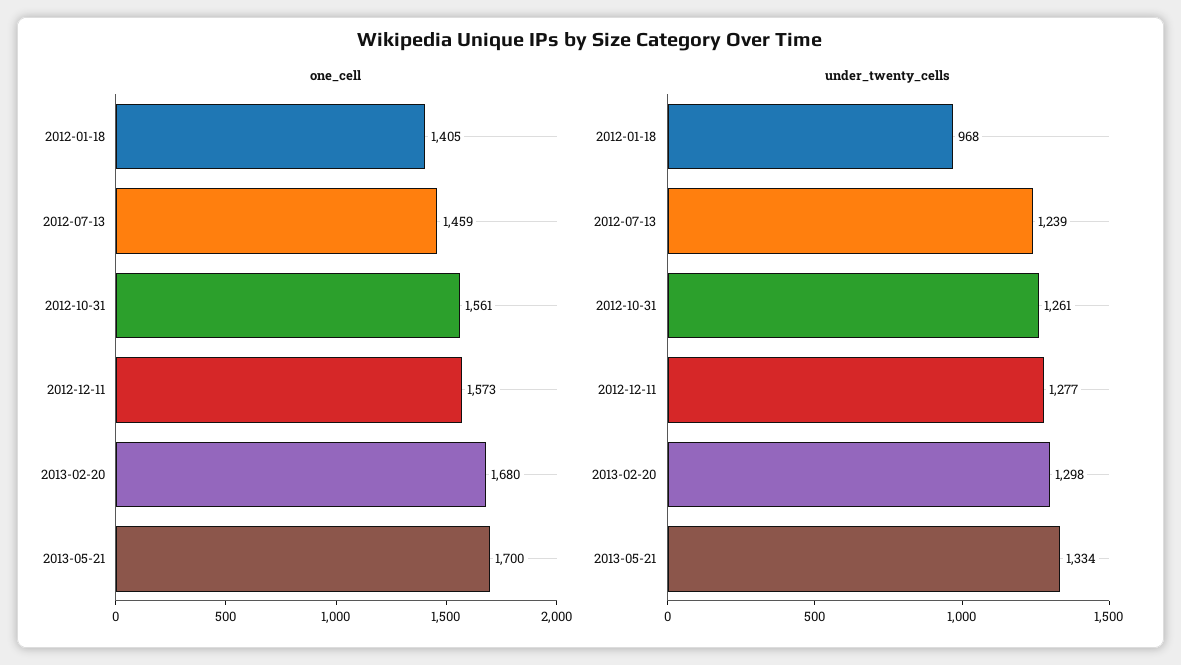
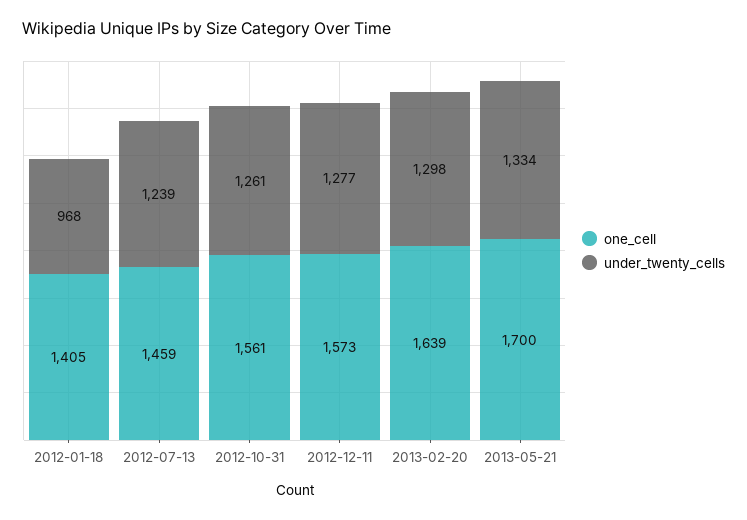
one_cell, 2013-02-20: 1680 -> 1639

